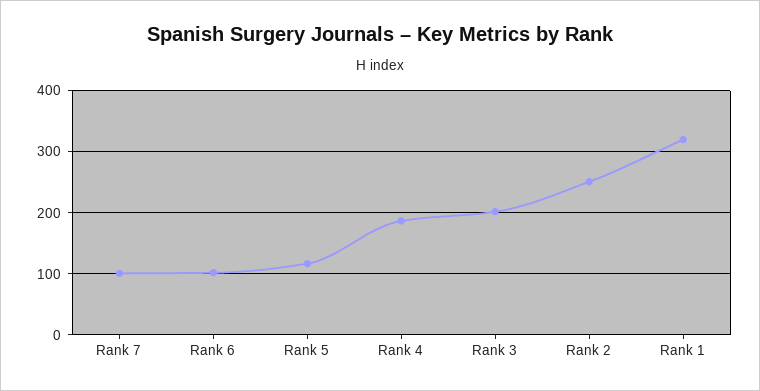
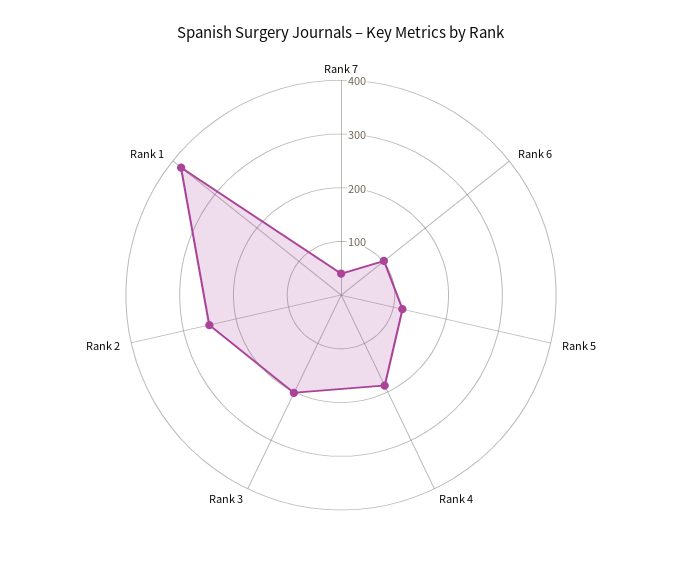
Rank 7: 100 -> 40
Rank 1: 320 -> 380

